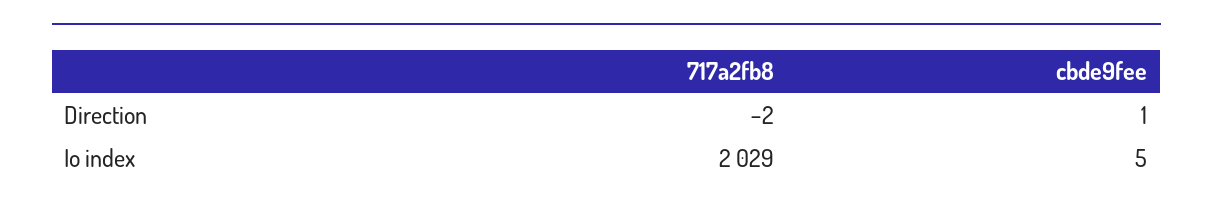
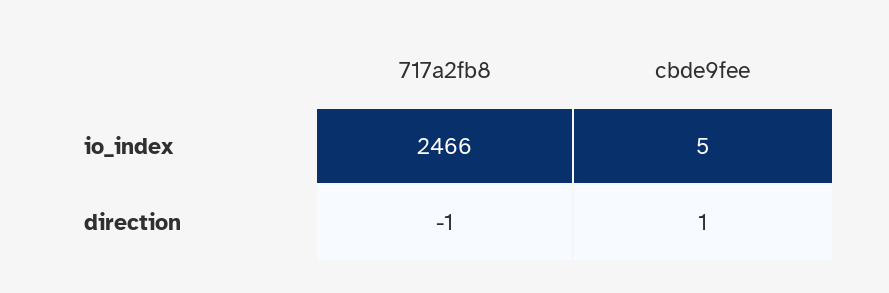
717a2fb8, Direction: -2 -> -1
717a2fb8, Io index: 2029 -> 2466

